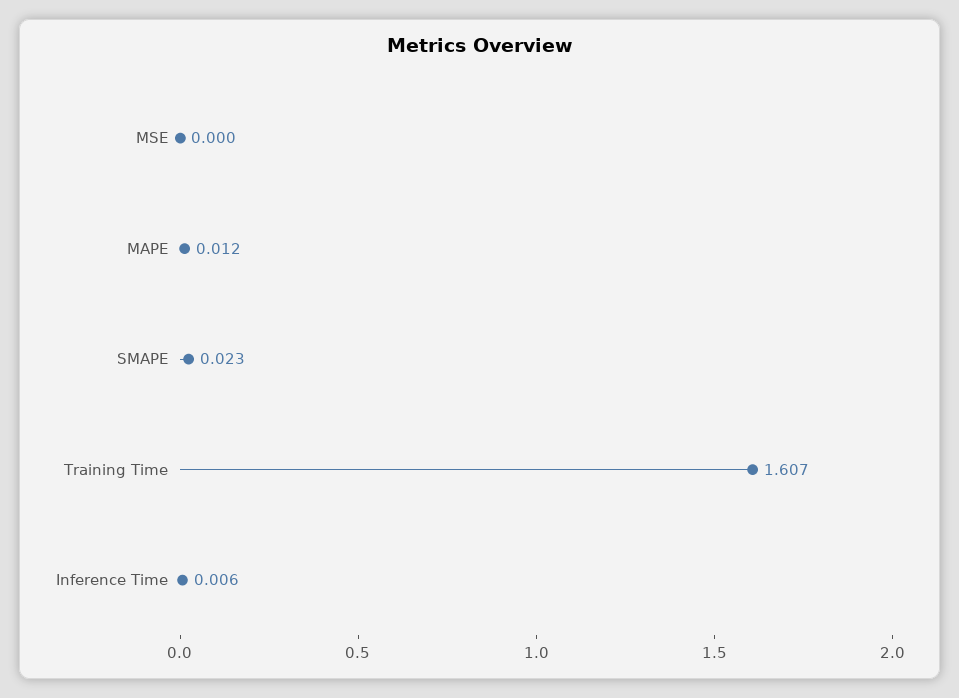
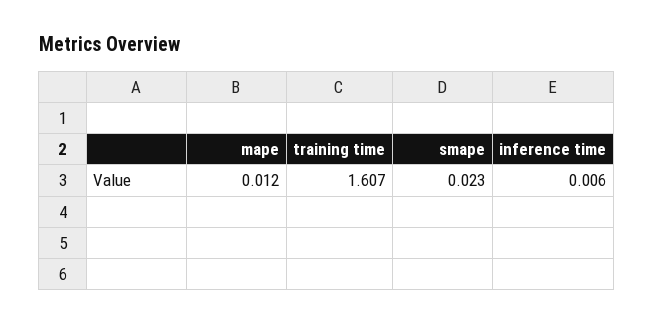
MSE: 0 -> none

